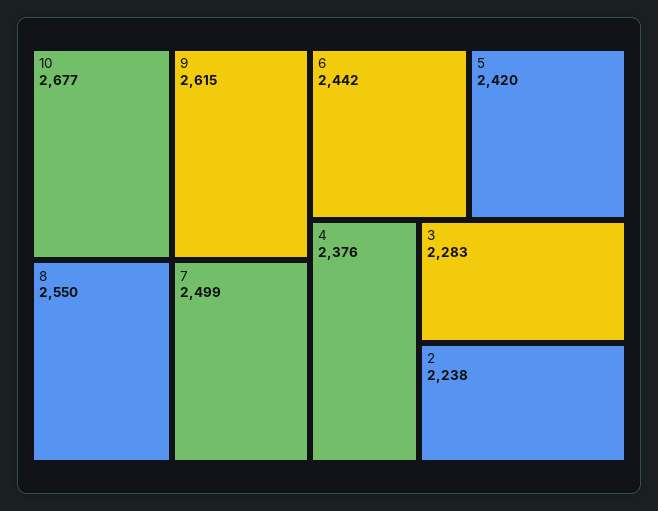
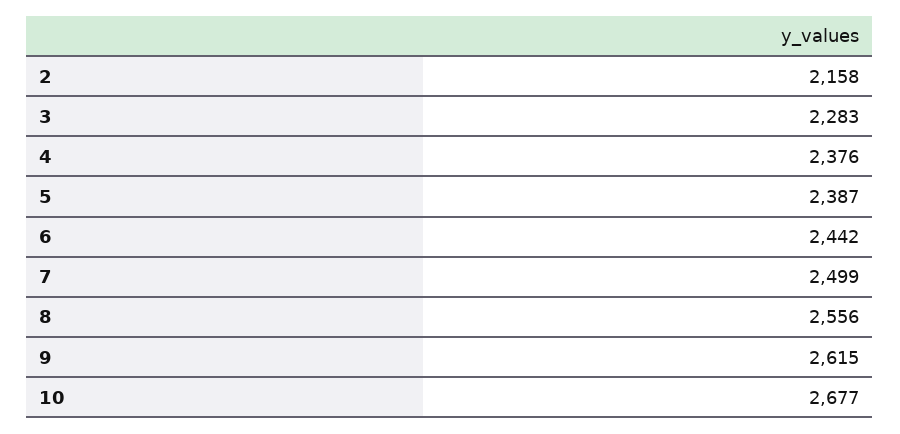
8: 2550 -> 2556
5: 2420 -> 2387
2: 2238 -> 2158

